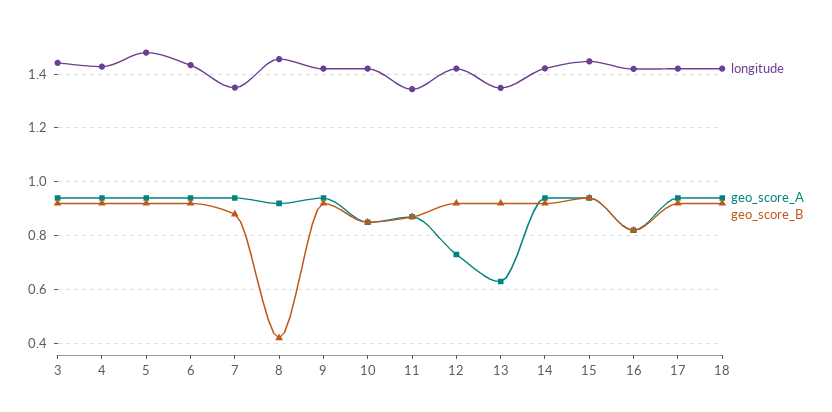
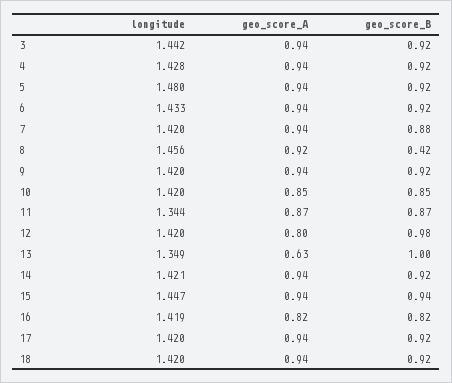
longitude, 7: 1.35 -> 1.42
geo_score_A, 12: 0.725 -> 0.8
geo_score_B, 12: 0.925 -> 0.98
geo_score_B, 13: 0.925 -> 1

